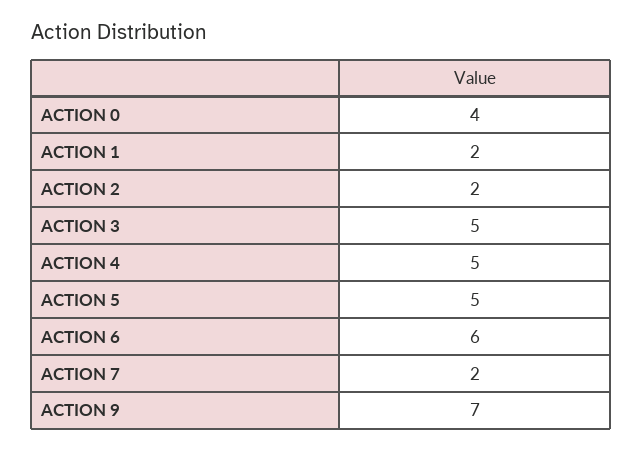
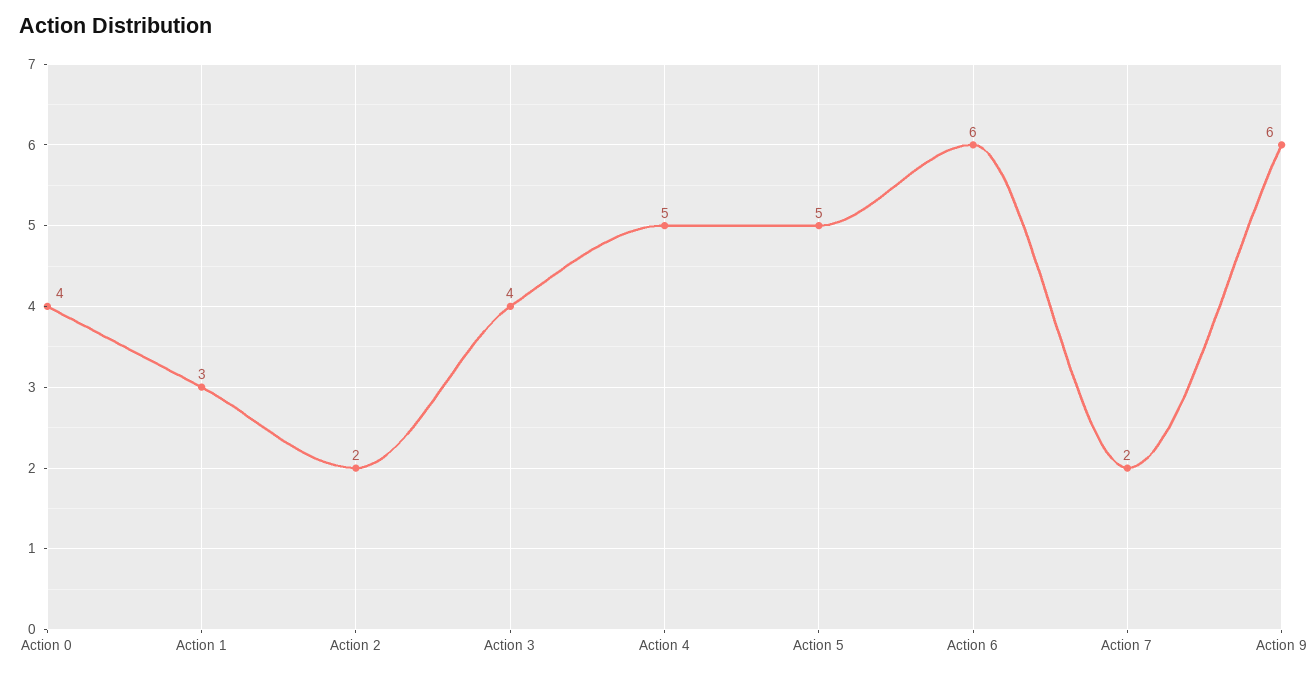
ACTION 1: 2 -> 3
ACTION 3: 5 -> 4
ACTION 9: 7 -> 6

